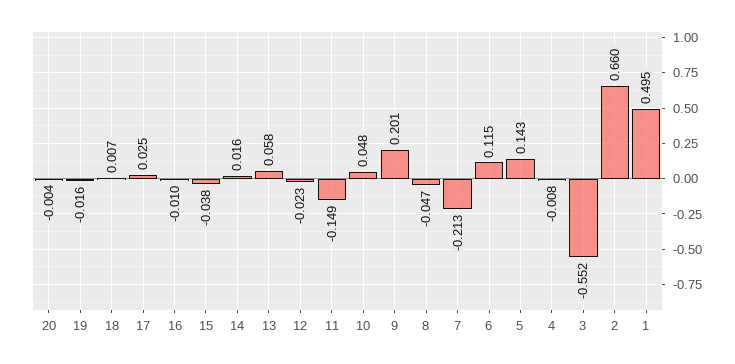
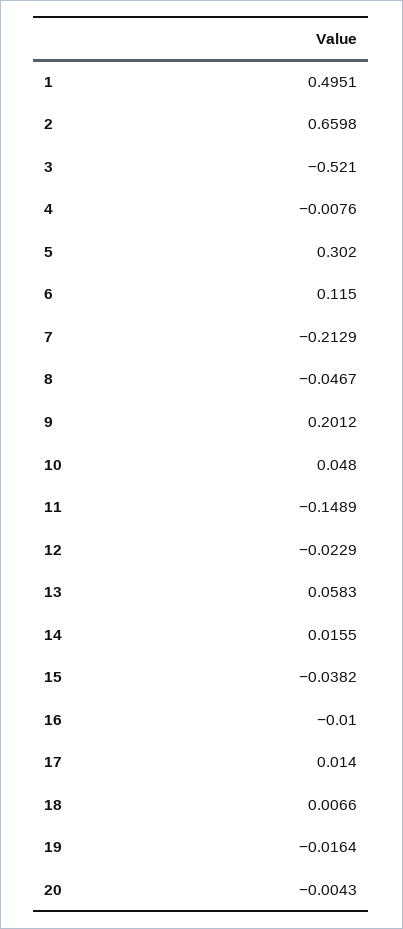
17: 0.025 -> 0.014
5: 0.143 -> 0.302
3: -0.552 -> -0.521

